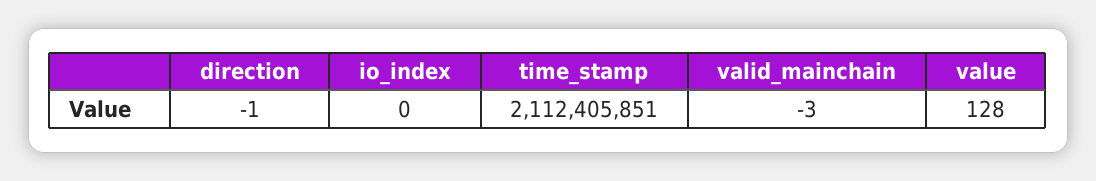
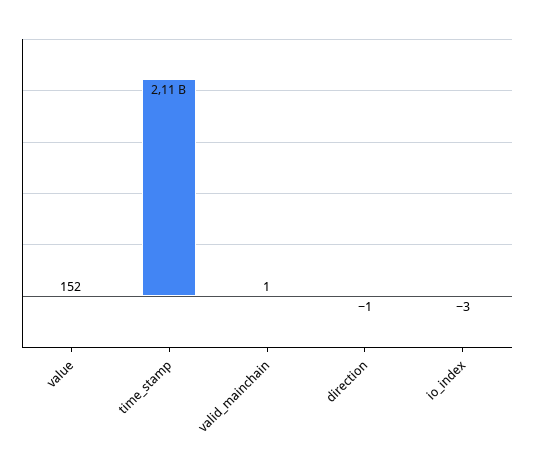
io_index: 0 -> -3
valid_mainchain: -3 -> 1
value: 128 -> 152

